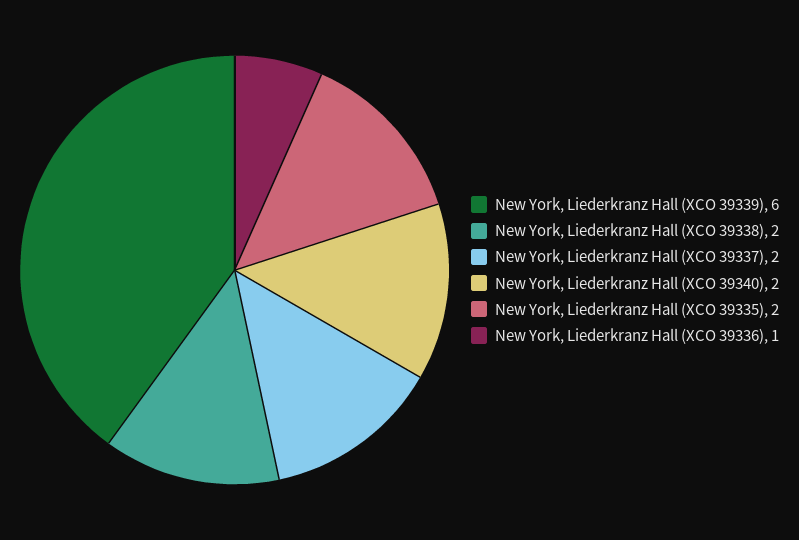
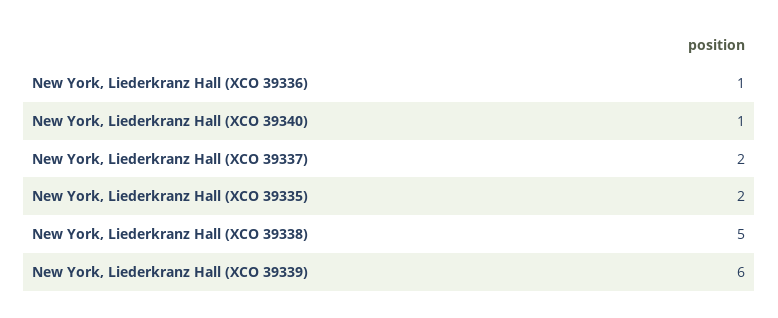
New York, Liederkranz Hall (XCO 39338): 2 -> 5
New York, Liederkranz Hall (XCO 39340): 2 -> 1

